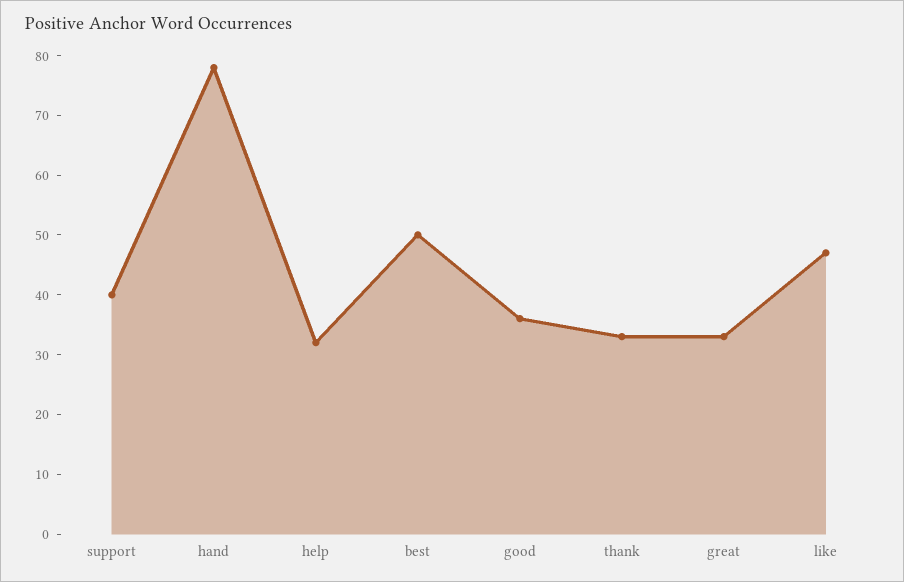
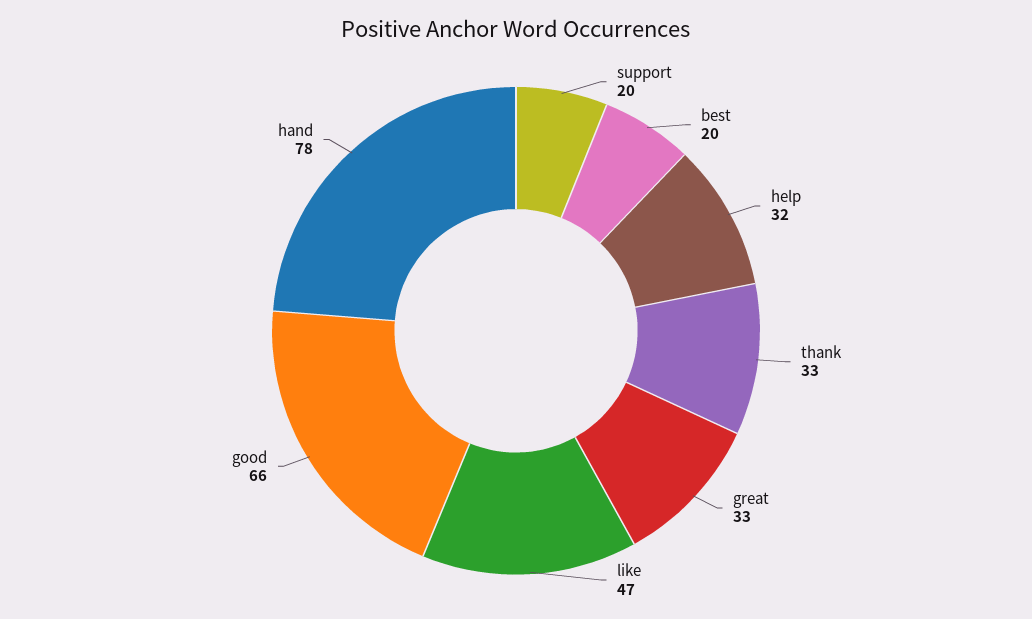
support: 40 -> 20
best: 50 -> 20
good: 35 -> 66

